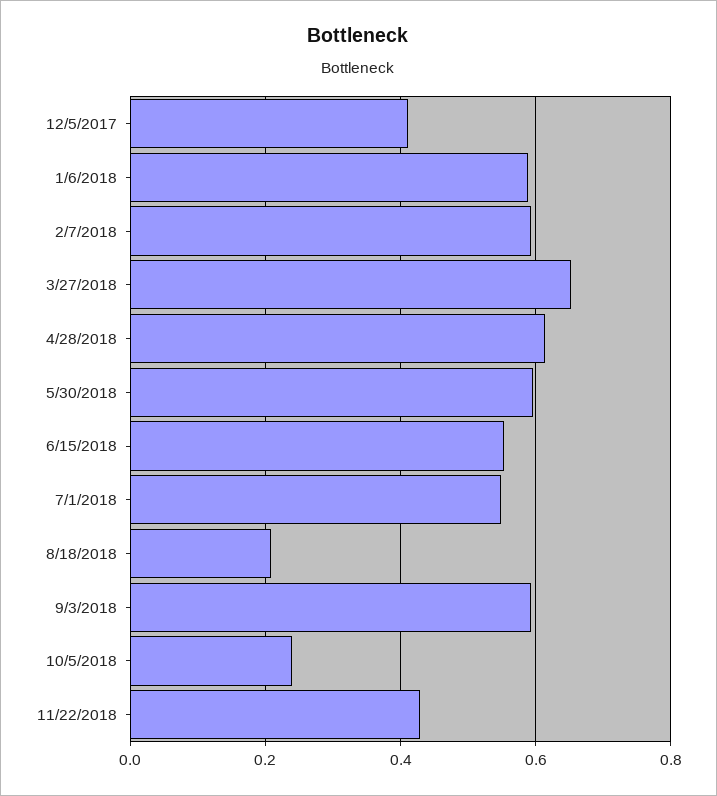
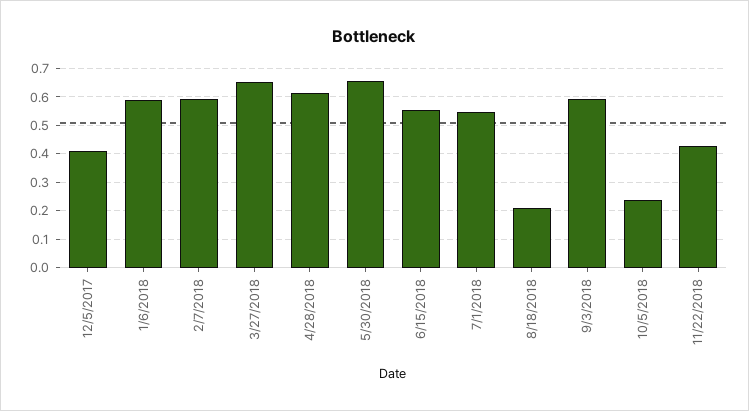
5/30/2018: 0.6 -> 0.65

